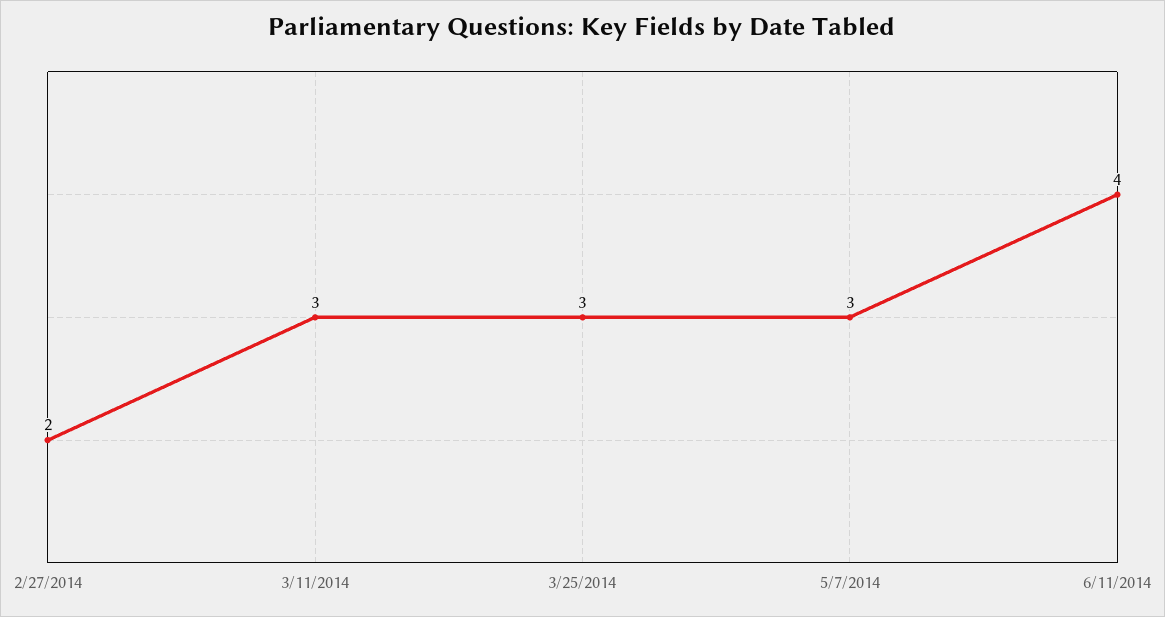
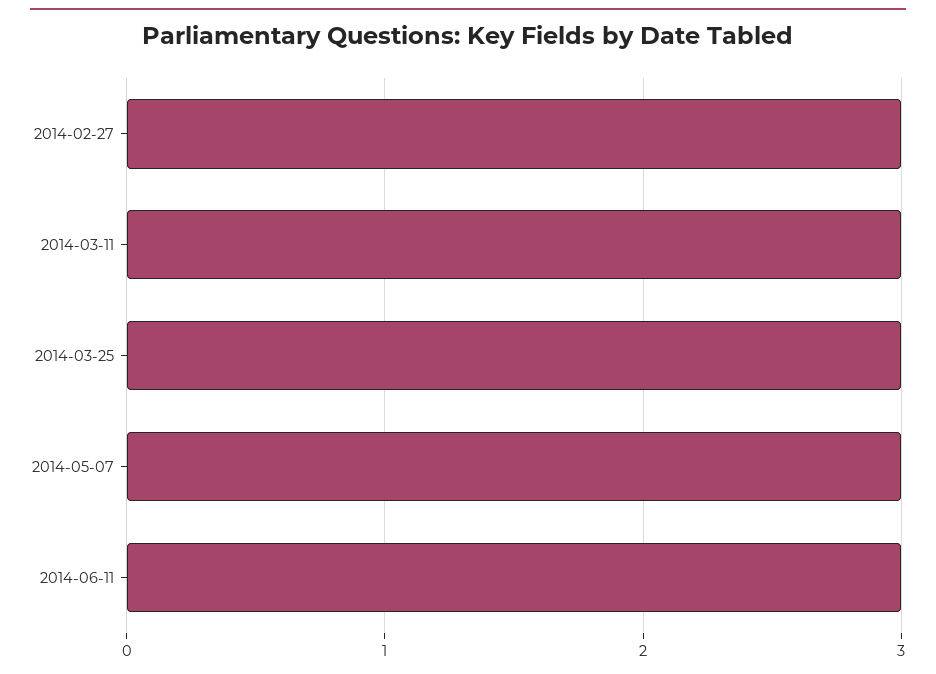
2/27/2014: 2 -> 3
6/11/2014: 4 -> 3

